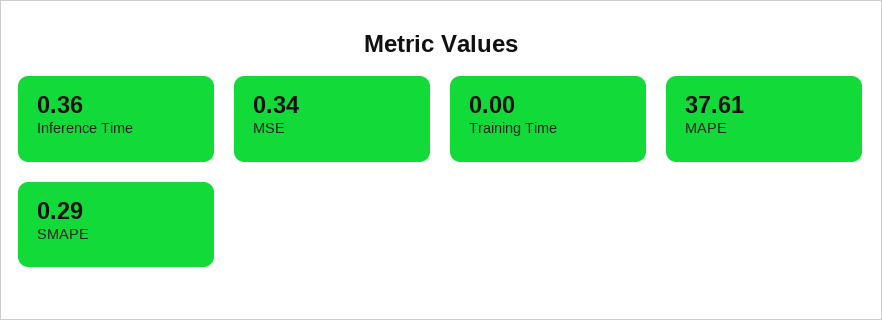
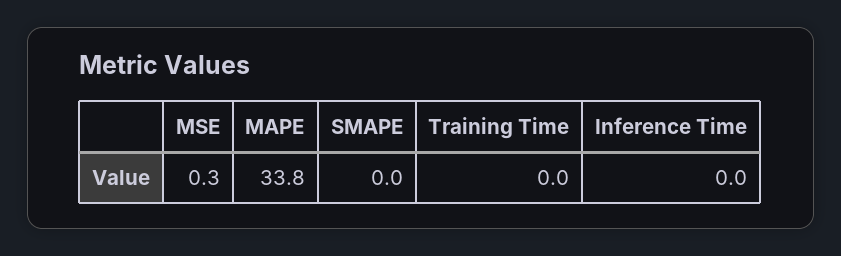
Inference Time: 0.36 -> 0
MAPE: 37.61 -> 33.8
SMAPE: 0.29 -> 0

